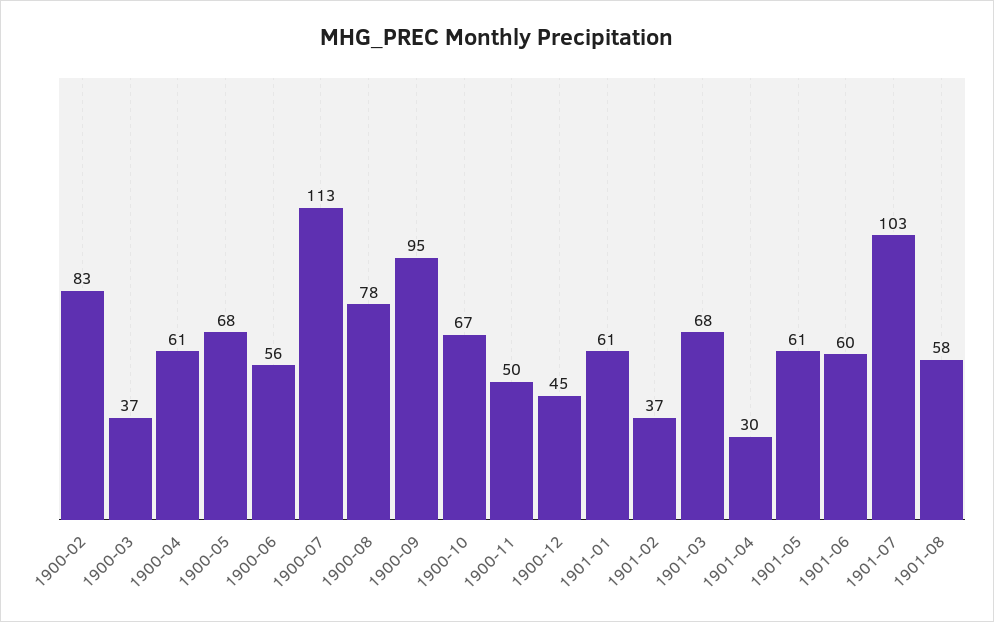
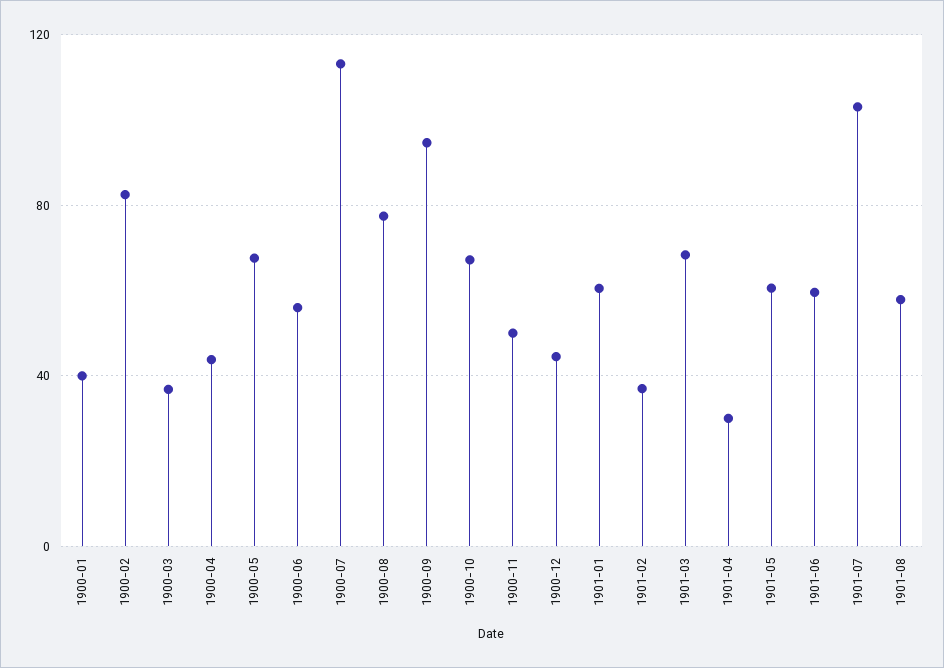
1900-04: 61 -> 45
1900-01: none -> 40

